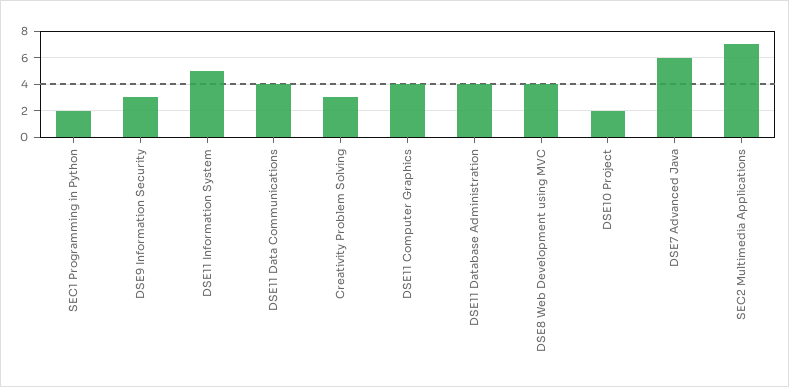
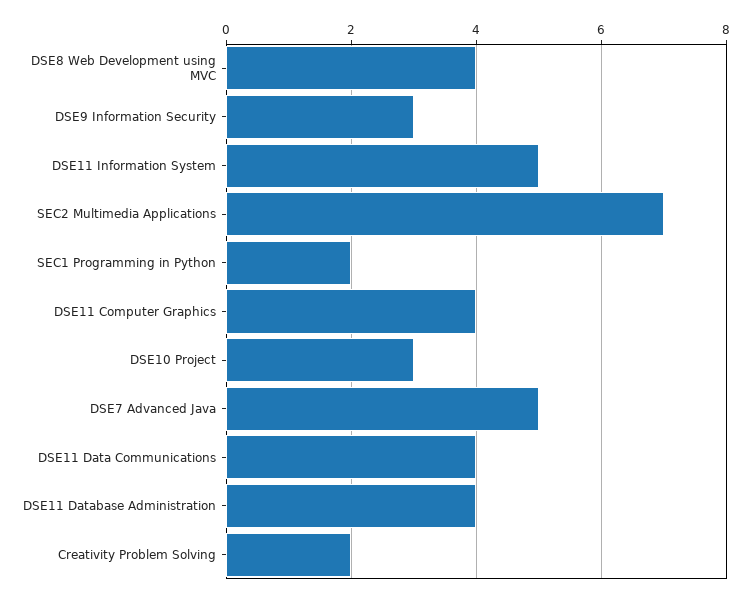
Creativity Problem Solving: 3 -> 2
DSE10 Project: 2 -> 3
DSE7 Advanced Java: 6 -> 5

